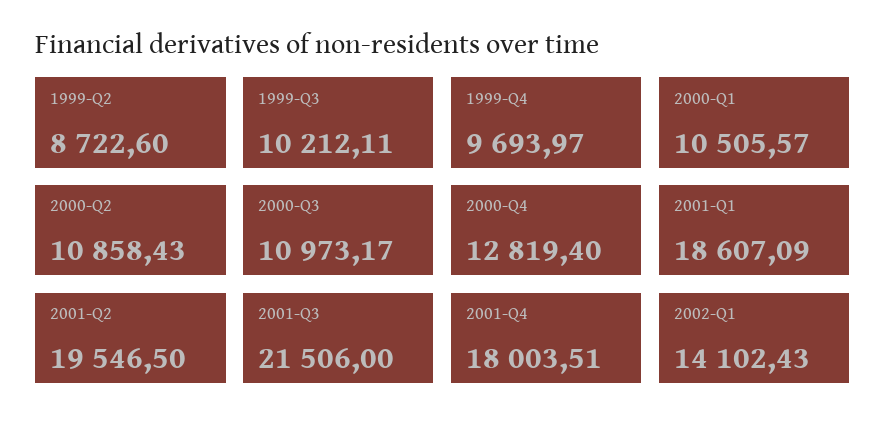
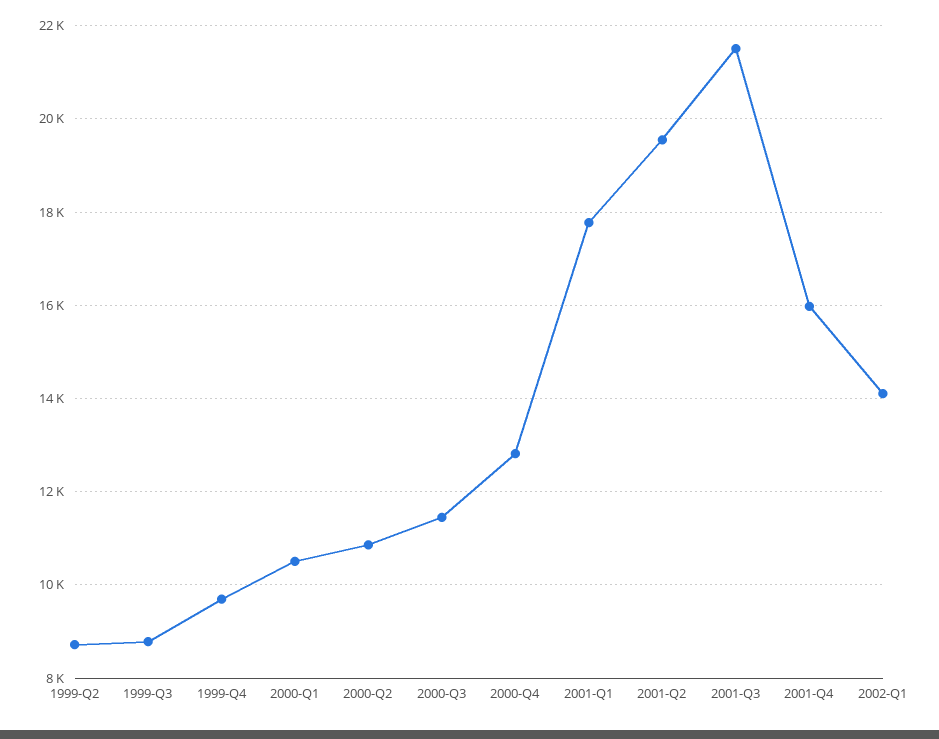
1999-Q3: 10212.11 -> 8800
2000-Q3: 10973.17 -> 11400
2001-Q1: 18607.09 -> 17800
2001-Q4: 18003.51 -> 16000

